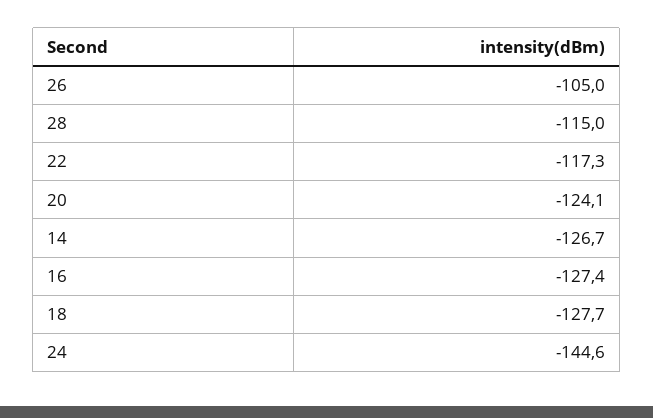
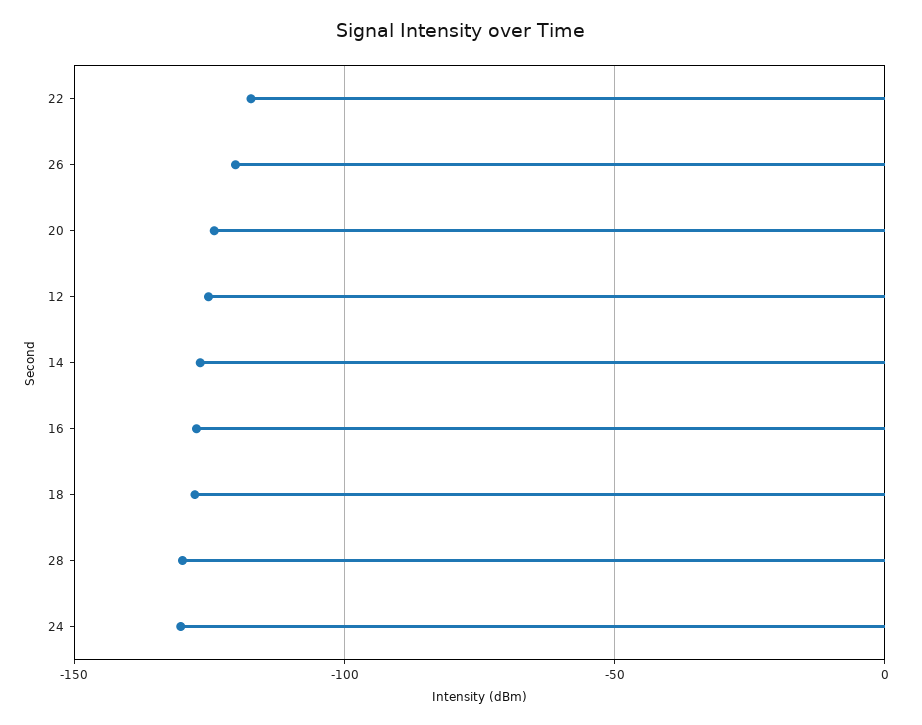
26: -105 -> -120
28: -115 -> -130
24: -144.6 -> -130
12: none -> -125

